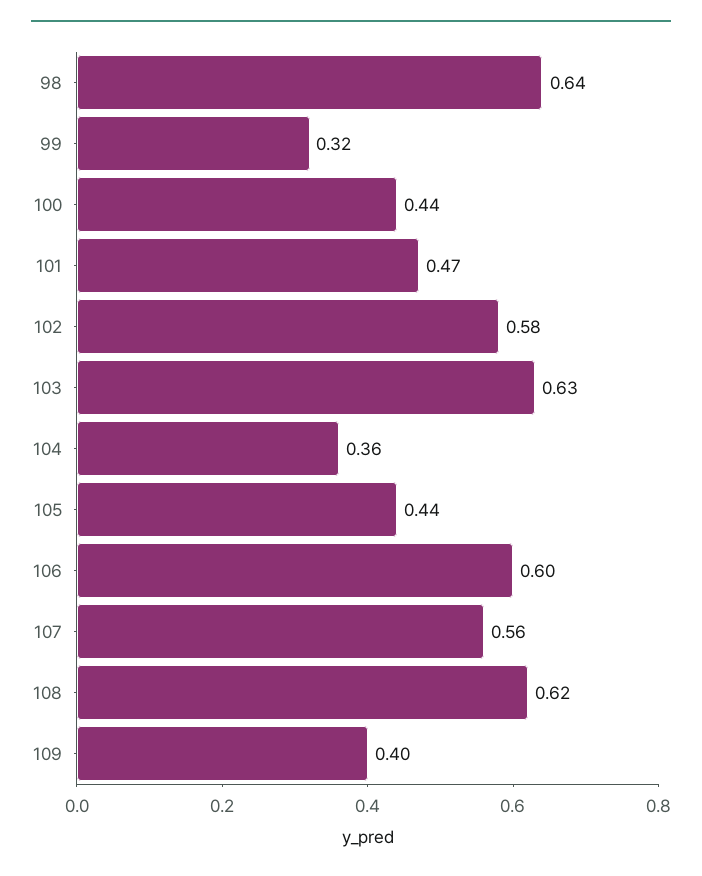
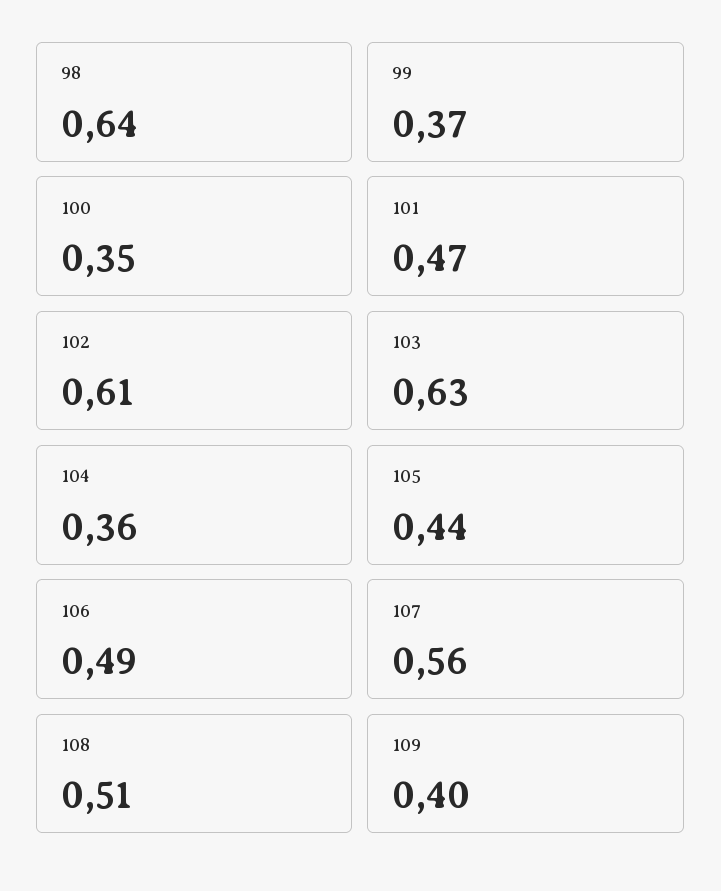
99: 0.32 -> 0.37
100: 0.44 -> 0.35
102: 0.58 -> 0.61
106: 0.6 -> 0.49
108: 0.62 -> 0.51

